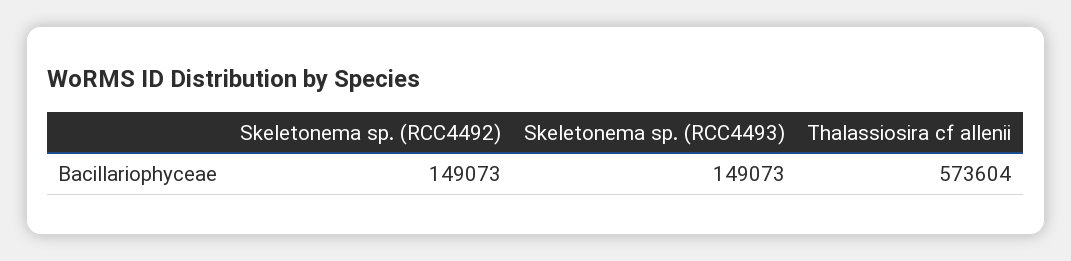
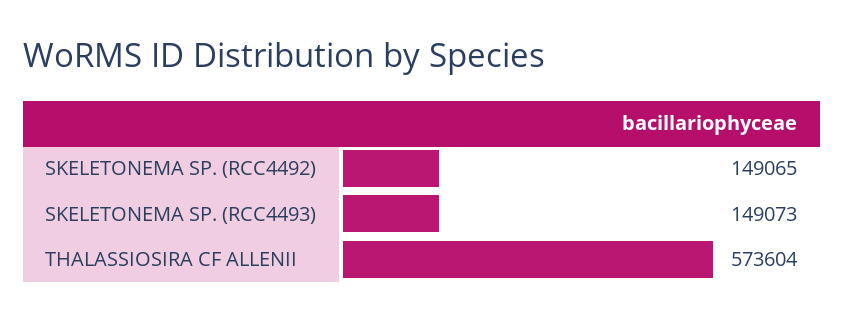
Skeletonema sp. (RCC4492): 149073 -> 149065

